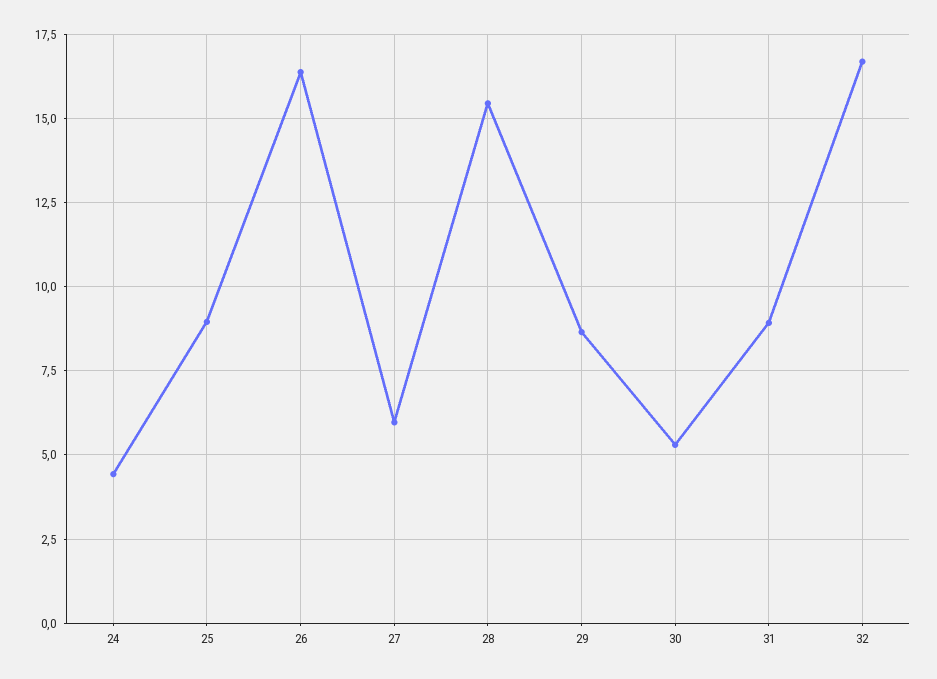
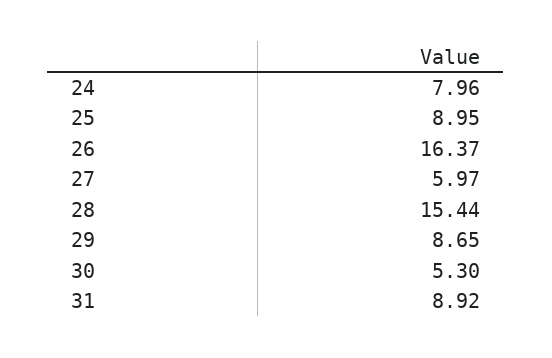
24: 4.5 -> 7.96
32: 16.75 -> none

